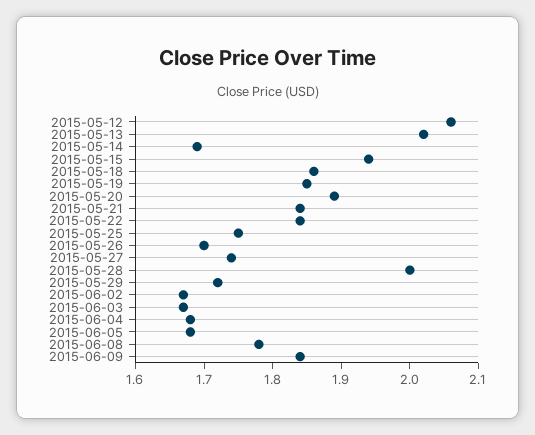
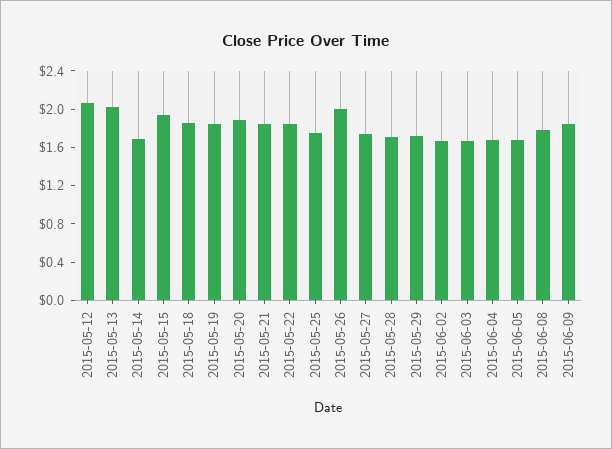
2015-05-26: 1.7 -> 2
2015-05-28: 2 -> 1.7

